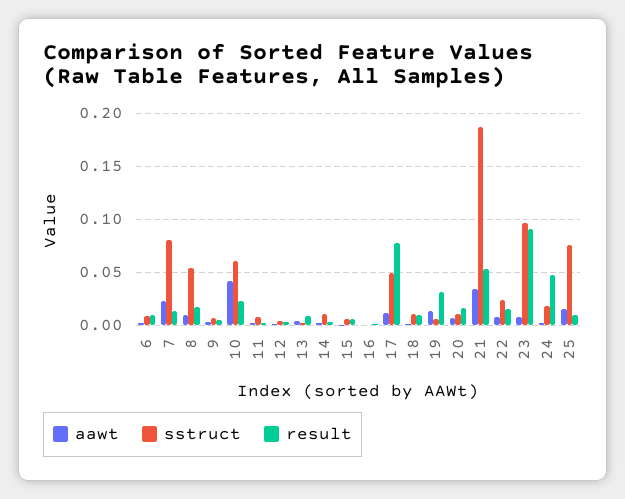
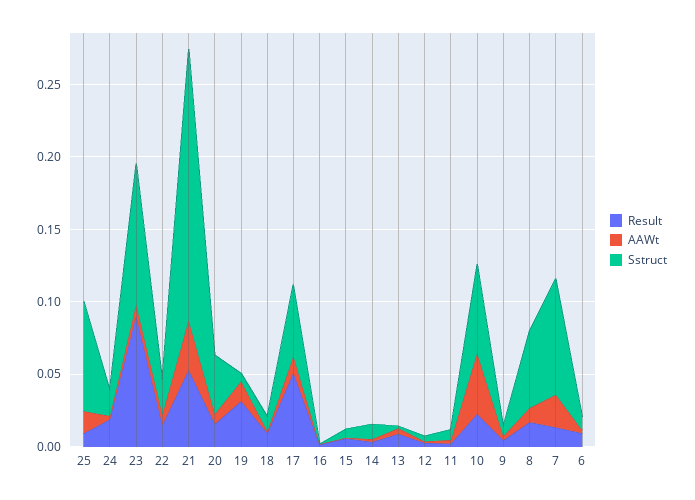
result, 17: 0.08 -> 0.05
sstruct, 20: 0.01 -> 0.04
result, 24: 0.05 -> 0.02

